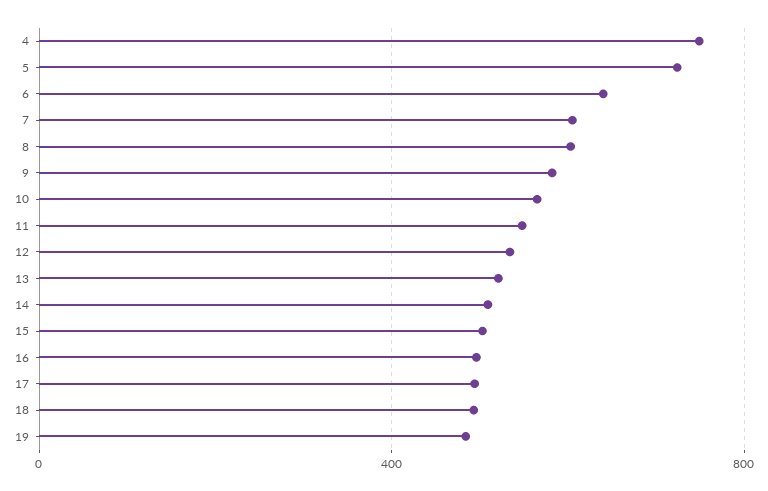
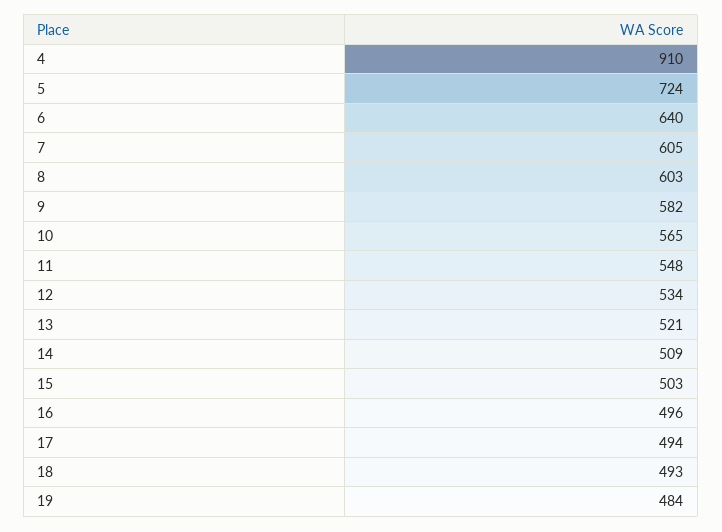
4: 750 -> 910

